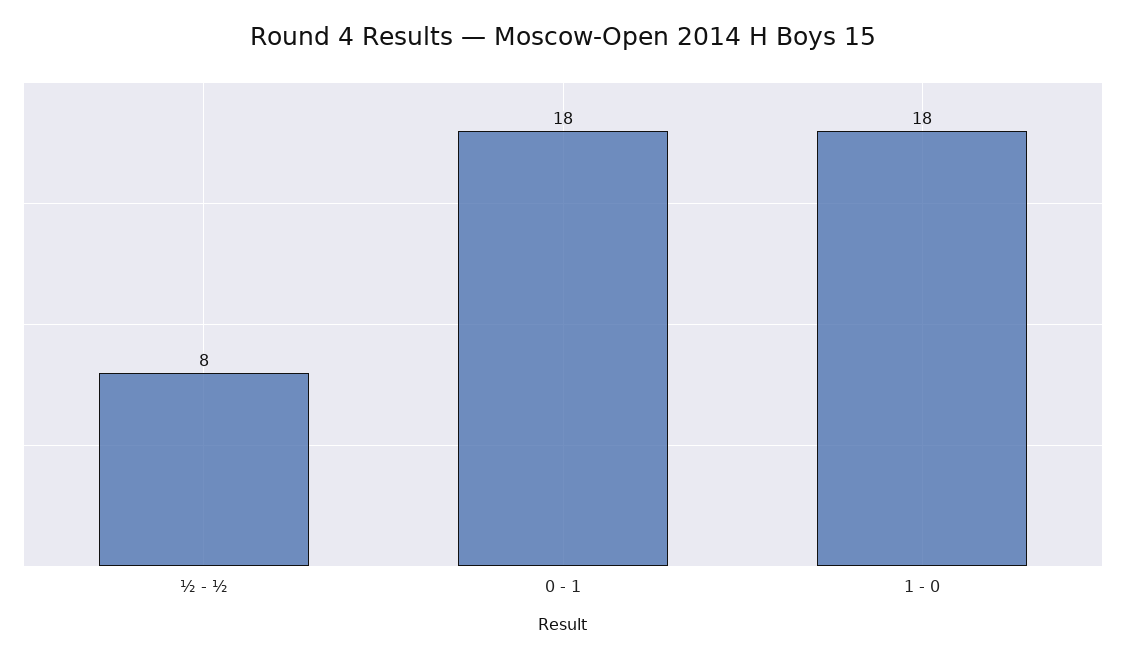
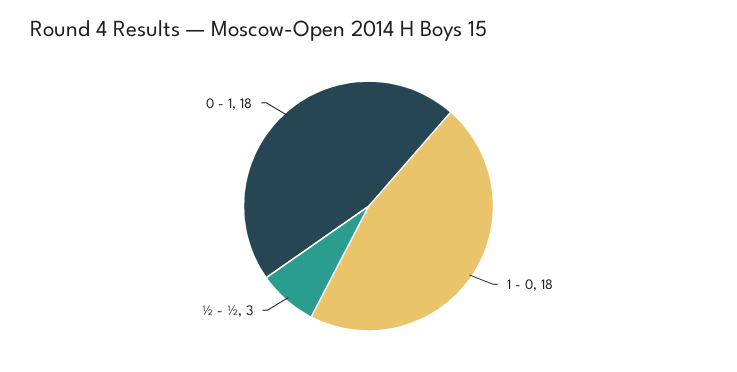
½ - ½: 8 -> 3

